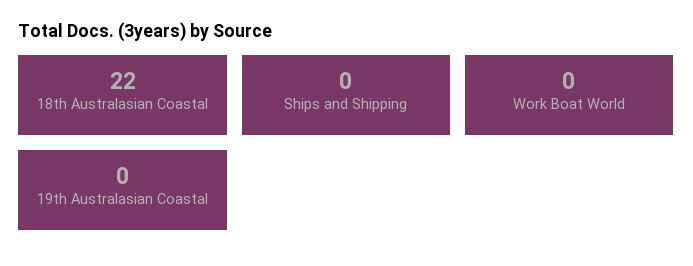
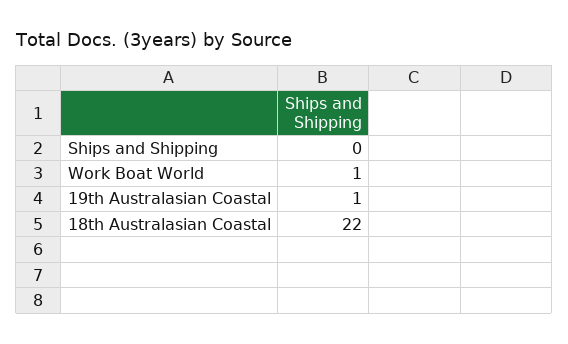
Work Boat World: 0 -> 1
19th Australasian Coastal: 0 -> 1

